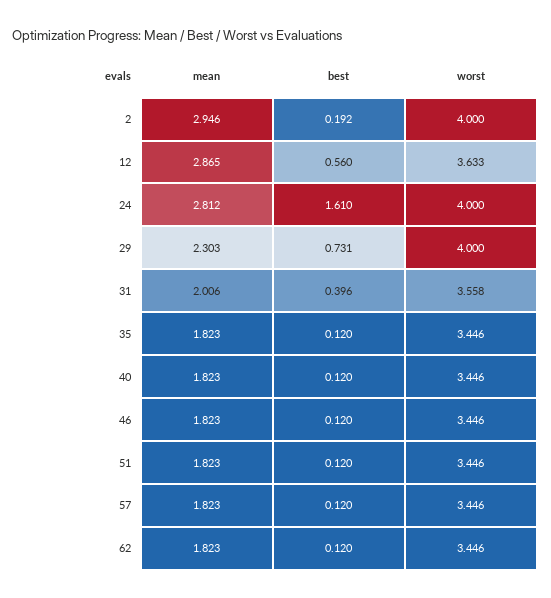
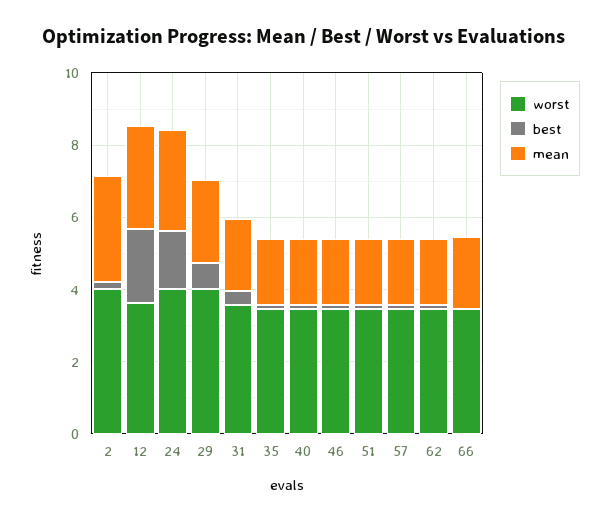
best, 12: 0.56 -> 2
worst, 66: none -> 3.5
best, 66: none -> 0
mean, 66: none -> 2

